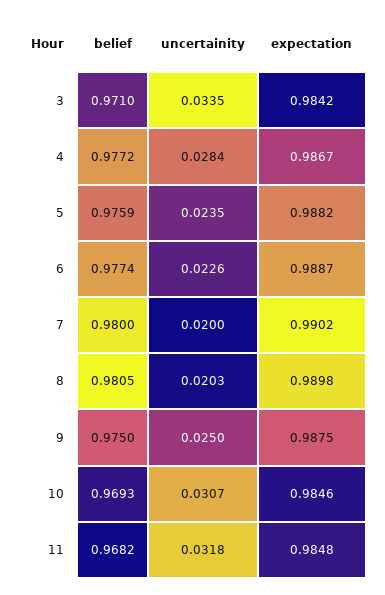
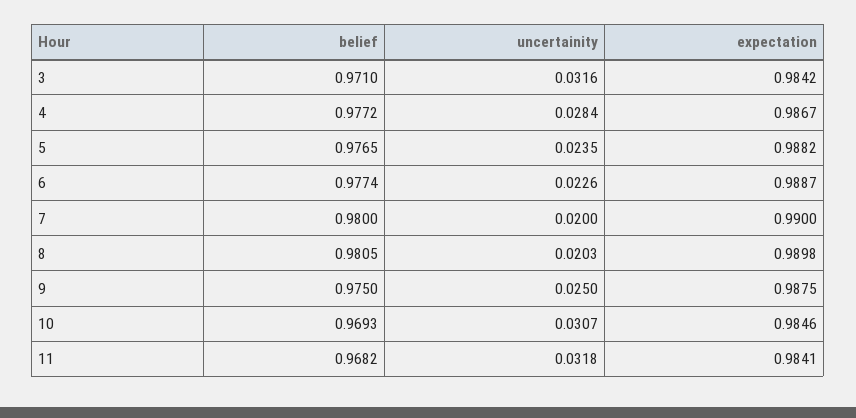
uncertainity, 3: 0.0335 -> 0.0316
belief, 5: 0.9759 -> 0.9765
expectation, 7: 0.9902 -> 0.99
expectation, 11: 0.9848 -> 0.9841

